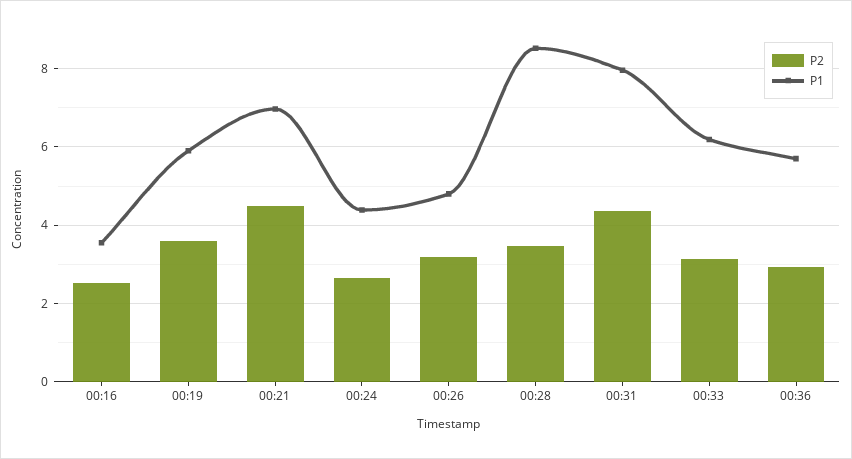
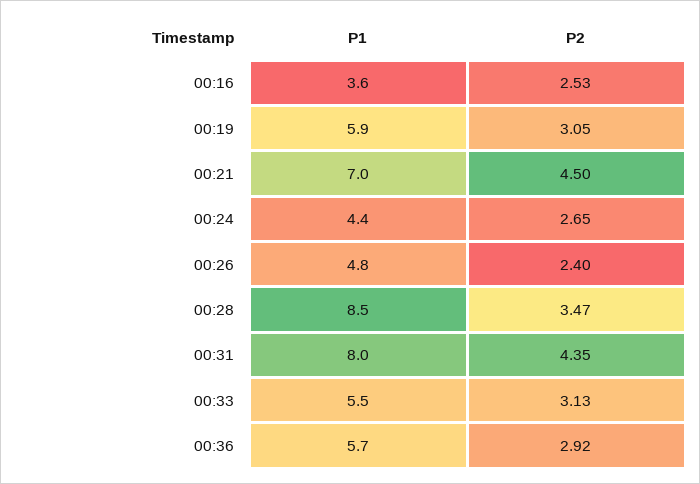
P2, 00:19: 3.6 -> 3.05
P2, 00:26: 3.2 -> 2.4
P1, 00:33: 6.2 -> 5.5

